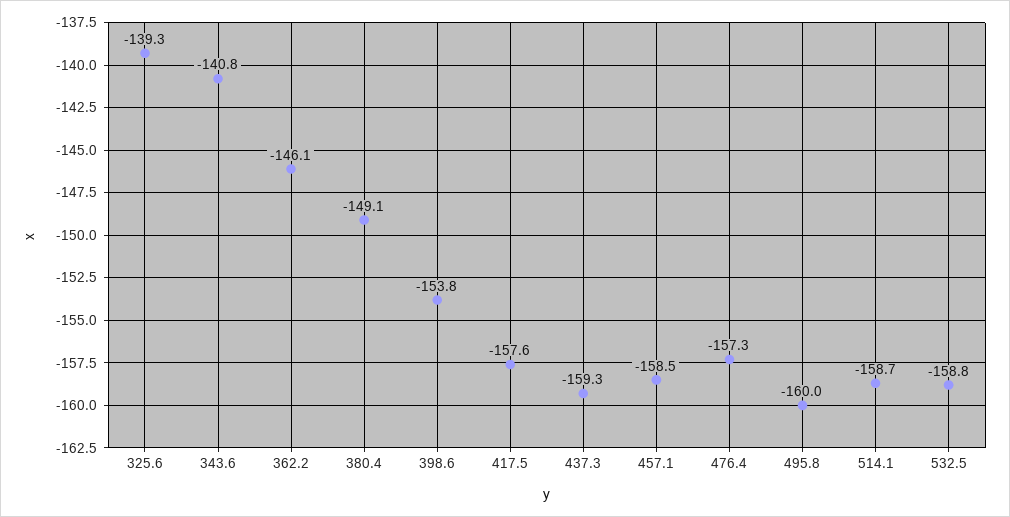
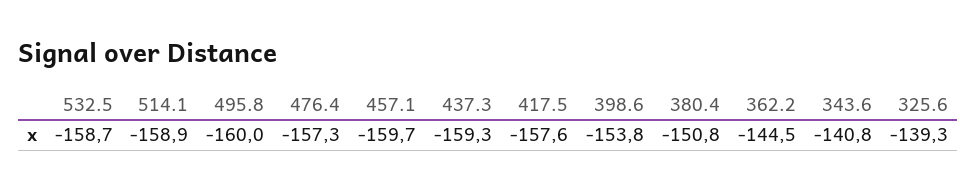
362.2: -146.1 -> -144.5
380.4: -149.1 -> -150.8
457.1: -158.5 -> -159.7
514.1: -158.7 -> -158.9
532.5: -158.8 -> -158.7

